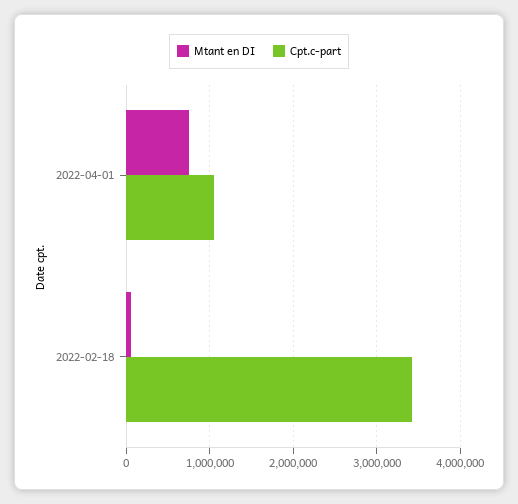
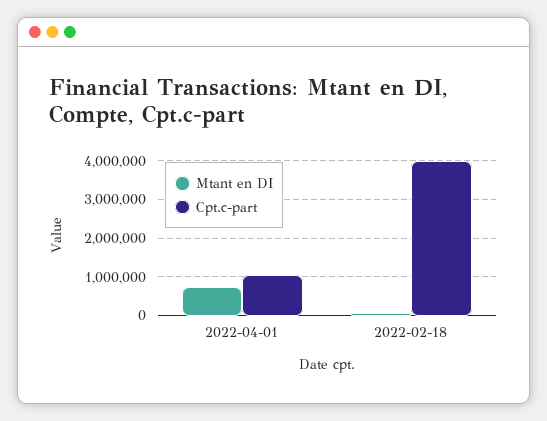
Cpt.c-part, 2022-02-18: 3400000 -> 4000000

